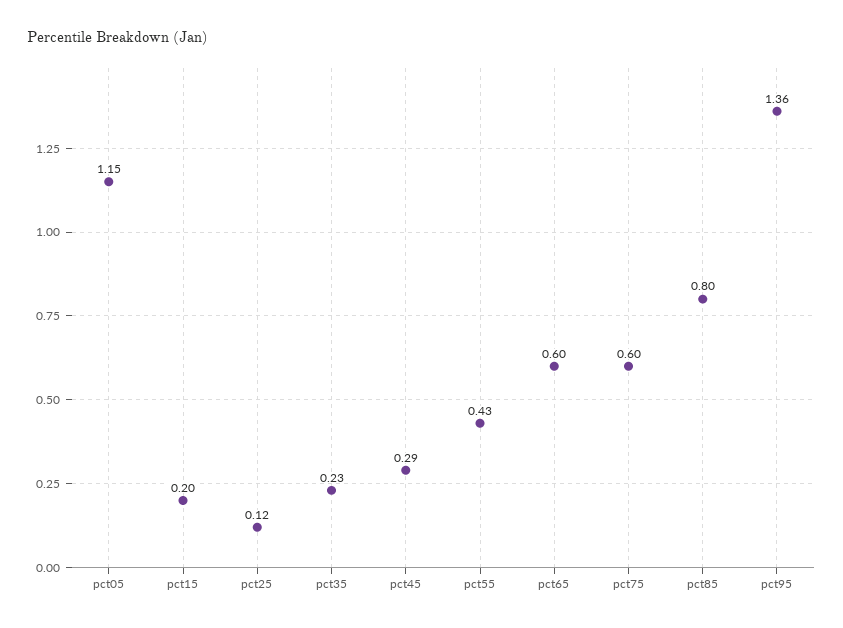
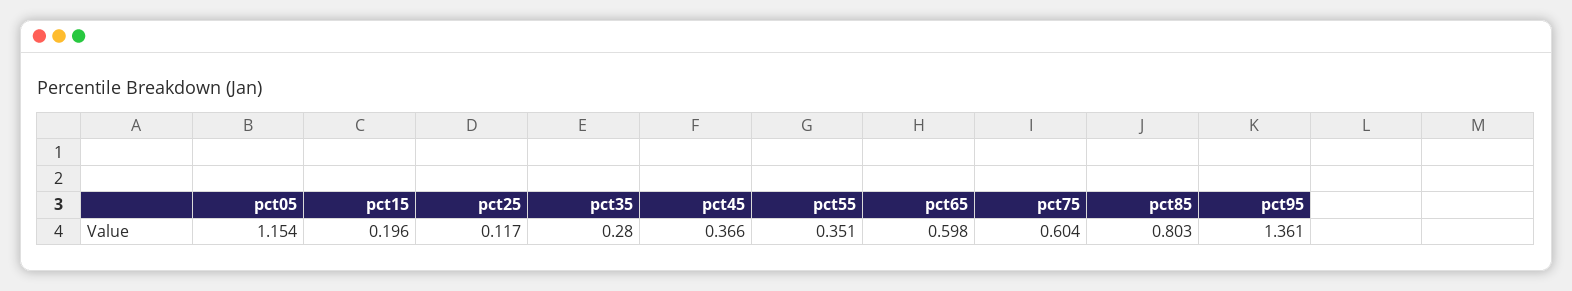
pct35: 0.23 -> 0.28
pct45: 0.29 -> 0.366
pct55: 0.43 -> 0.351

